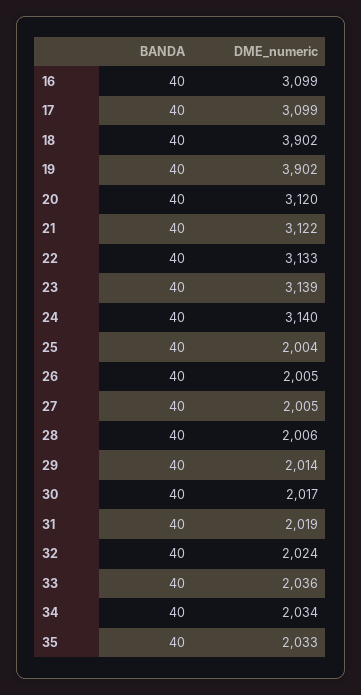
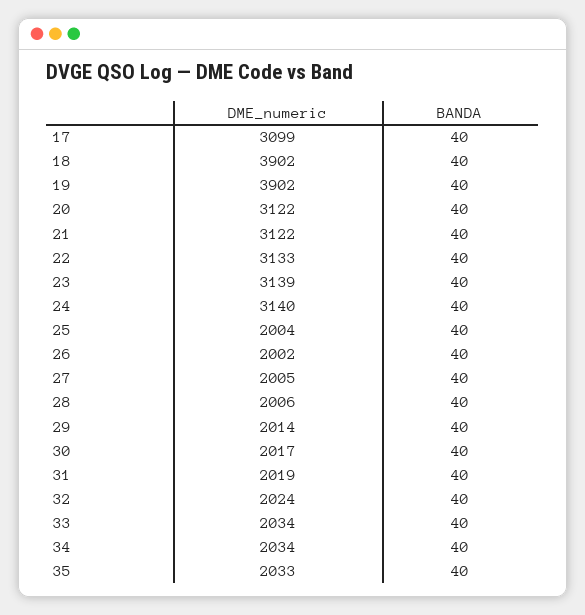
BANDA, 16: 40 -> none
DME_numeric, 16: 3099 -> none
DME_numeric, 20: 3120 -> 3122
DME_numeric, 26: 2005 -> 2002
DME_numeric, 33: 2036 -> 2034

